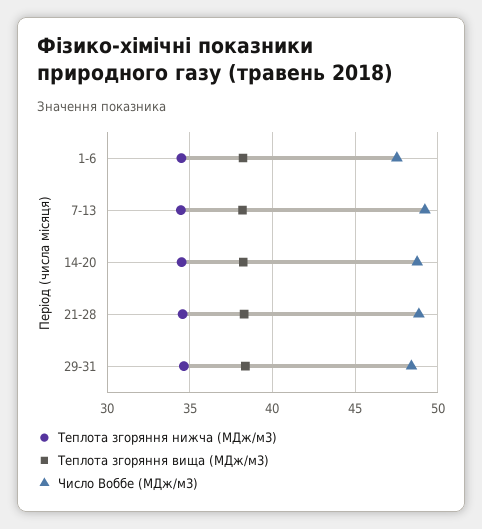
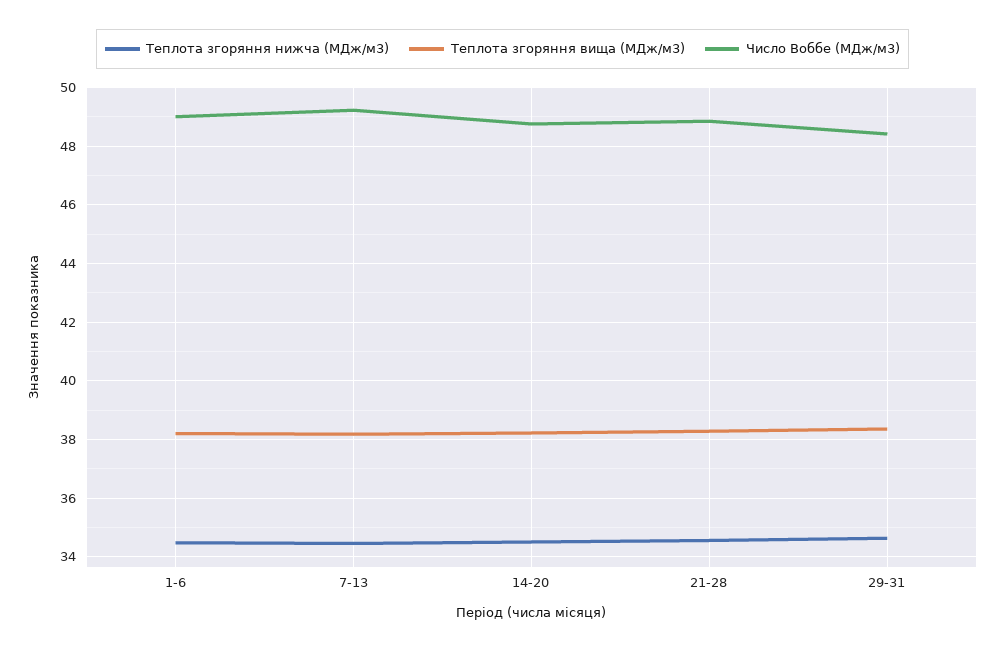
Число Воббе (МДж/м3), 1-6: 47.5 -> 49

